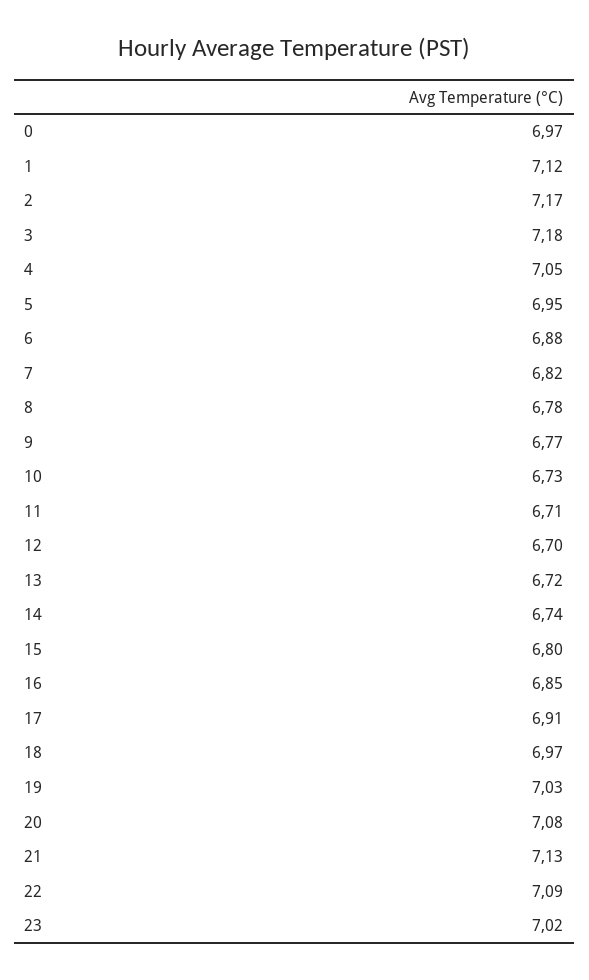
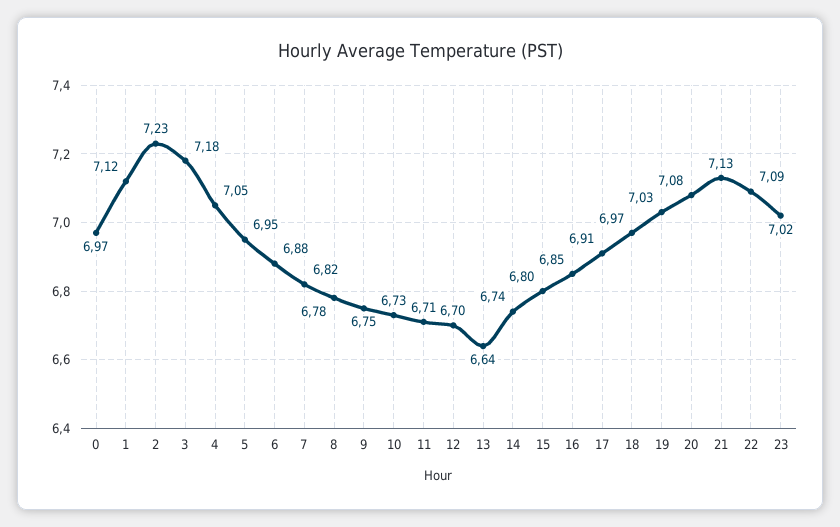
2: 7.17 -> 7.23
9: 6.77 -> 6.75
13: 6.72 -> 6.64

